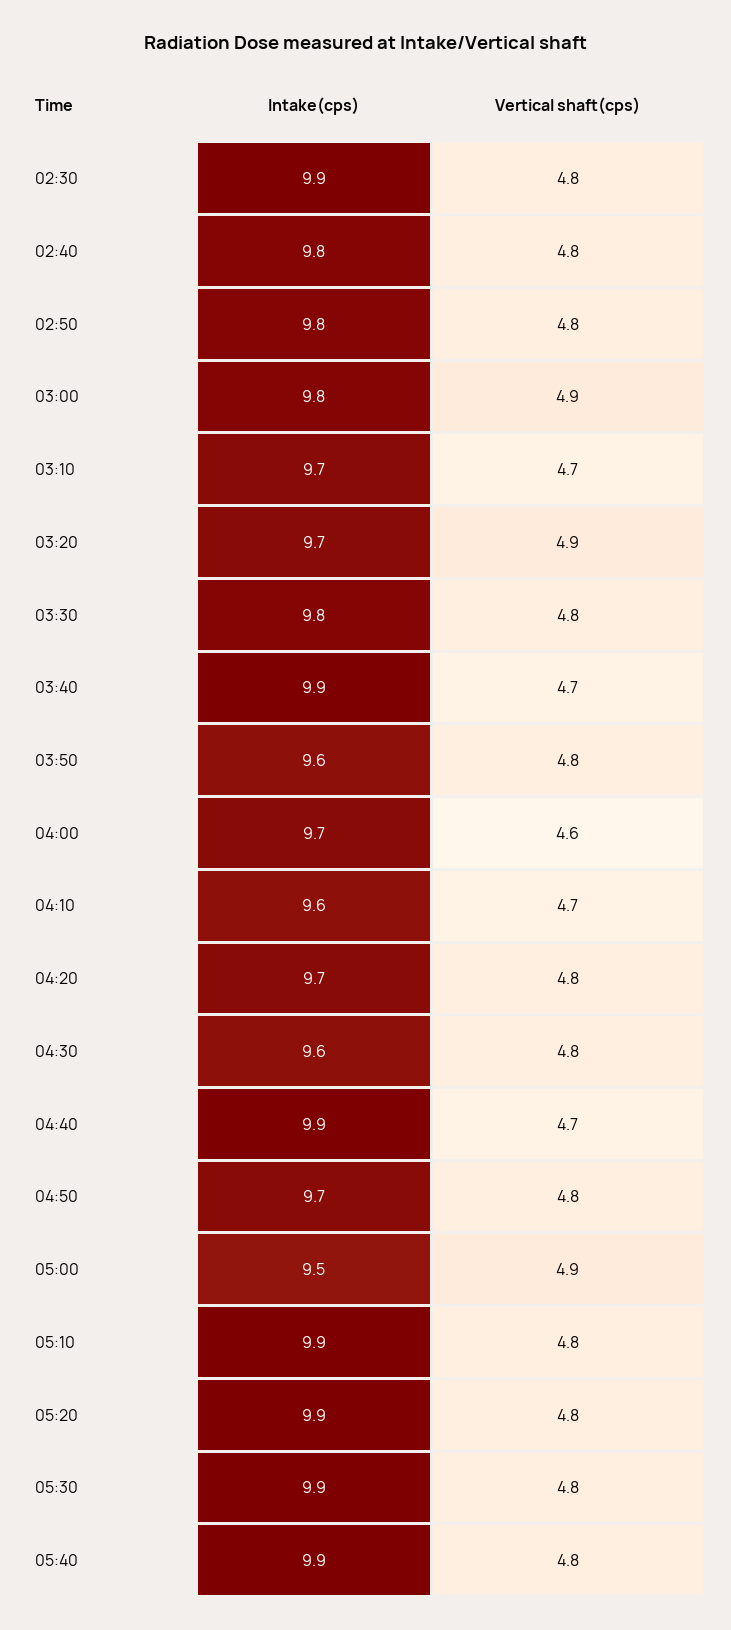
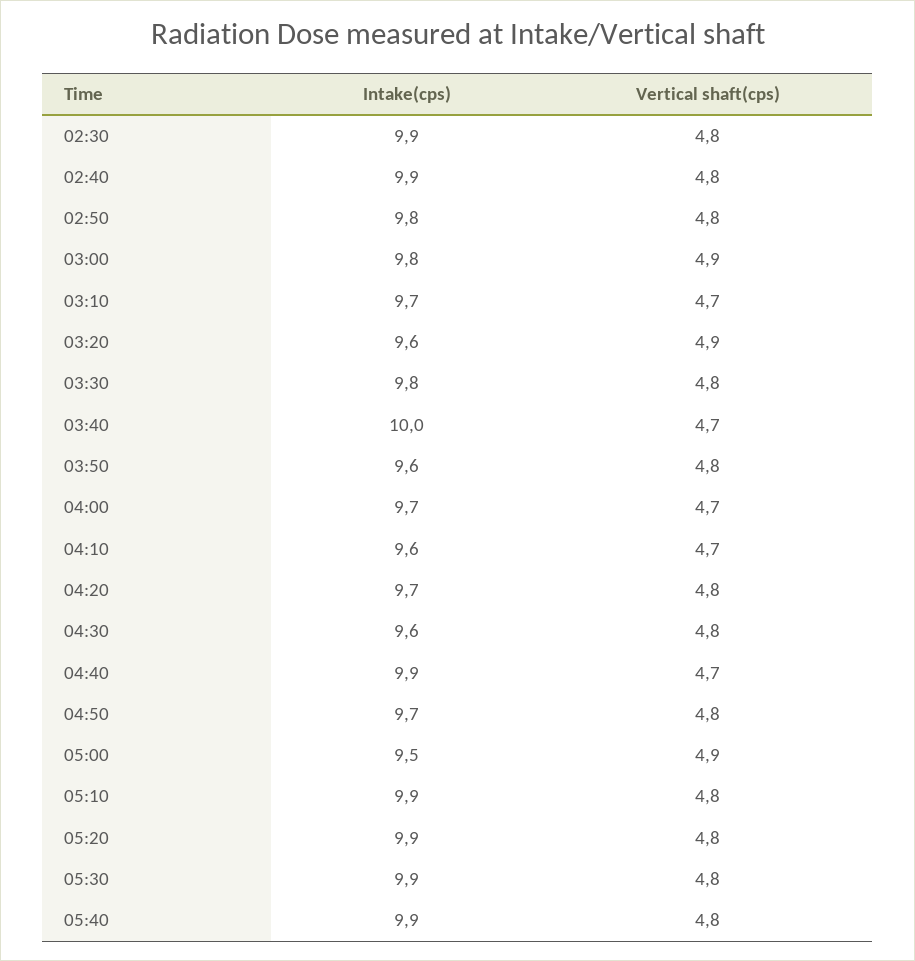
Intake(cps), 02:40: 9.8 -> 9.9
Intake(cps), 03:20: 9.7 -> 9.6
Intake(cps), 03:40: 9.9 -> 10
Vertical shaft(cps), 04:00: 4.6 -> 4.7

